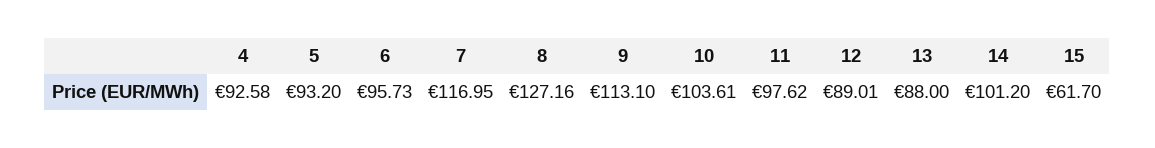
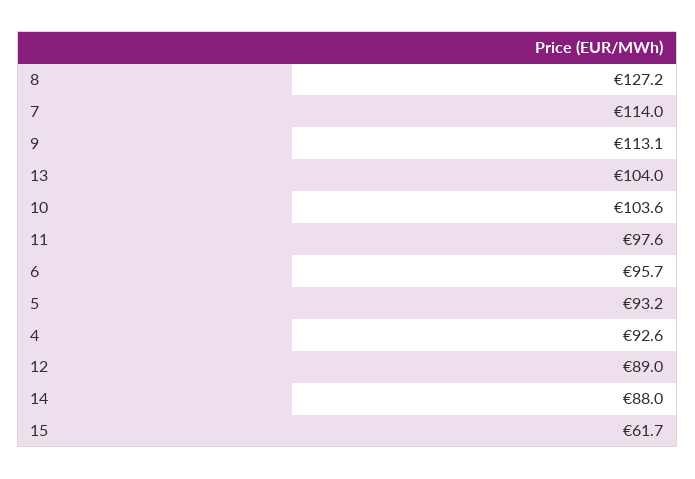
7: 116.95 -> 114
13: 88 -> 104
14: 101.2 -> 88

